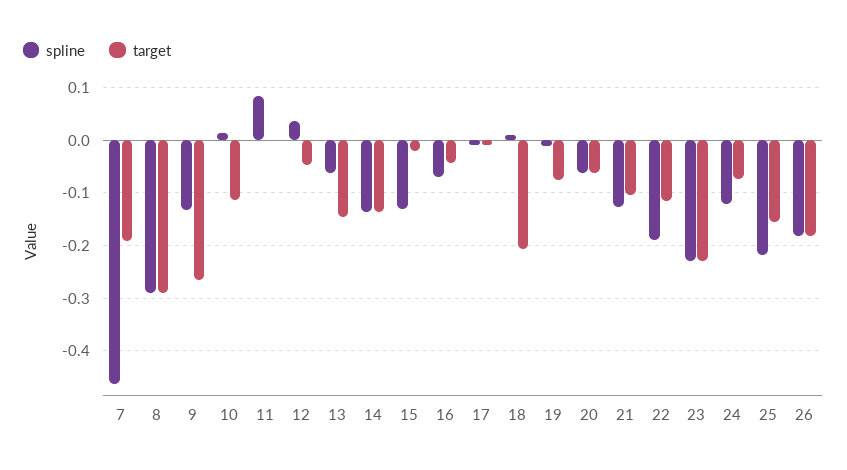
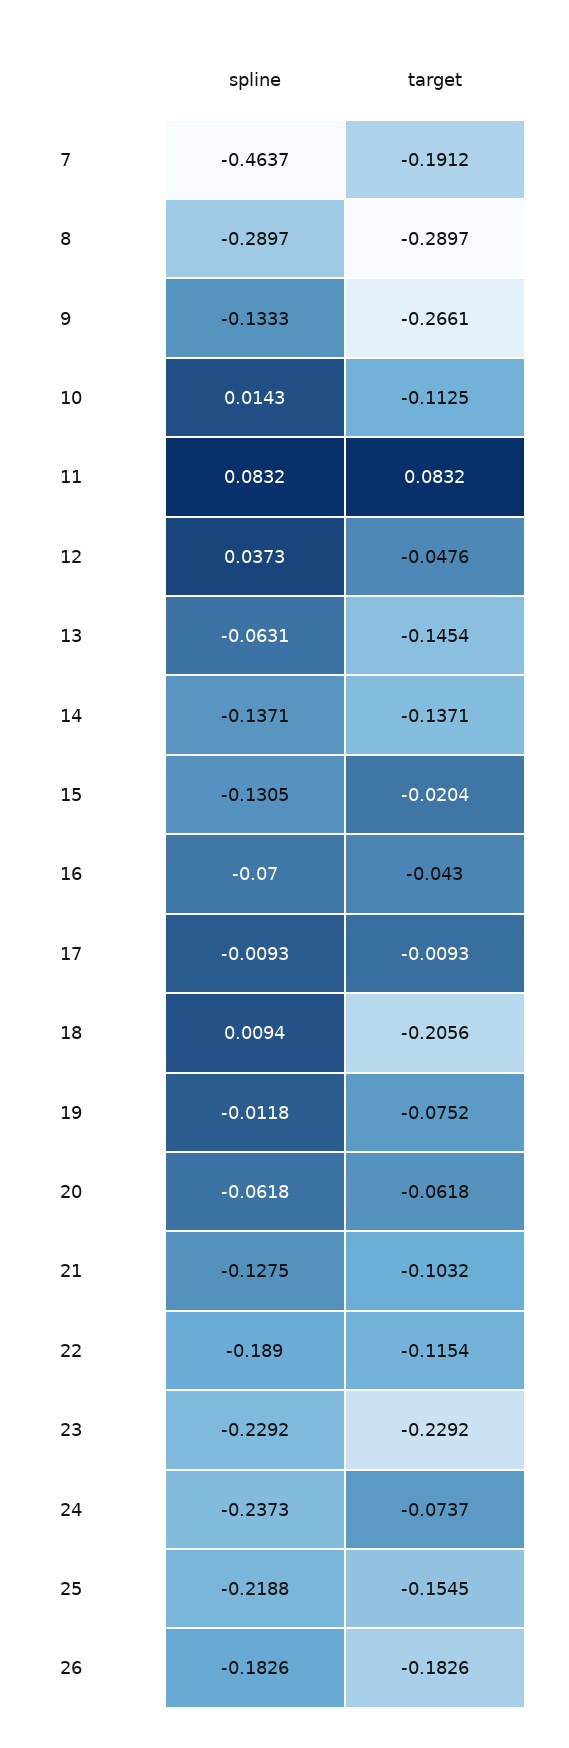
target, 11: 0 -> 0.0832
spline, 24: -0.12 -> -0.2373

